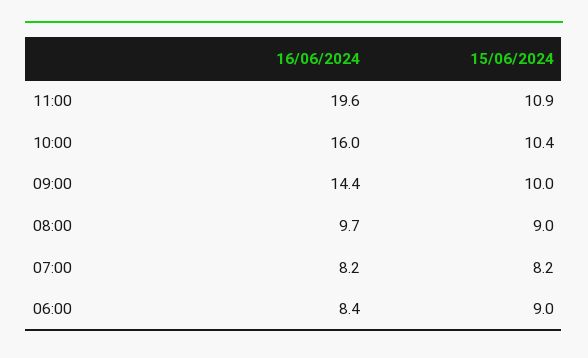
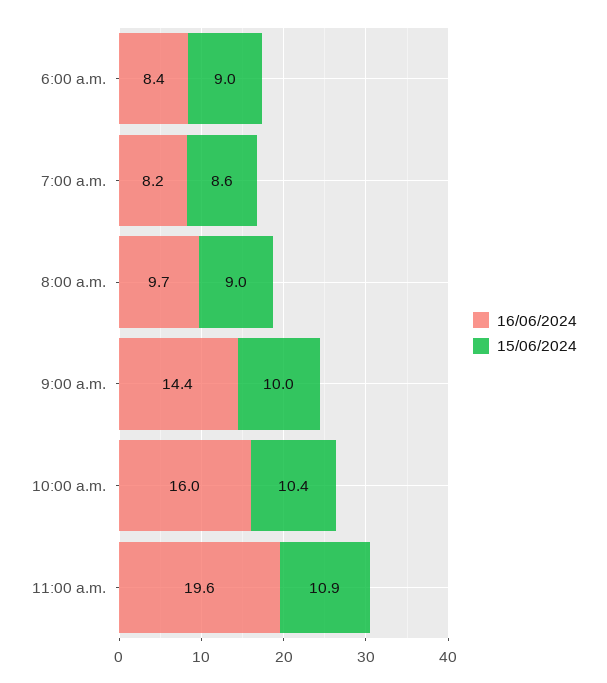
15/06/2024, 07:00: 8.2 -> 8.6

